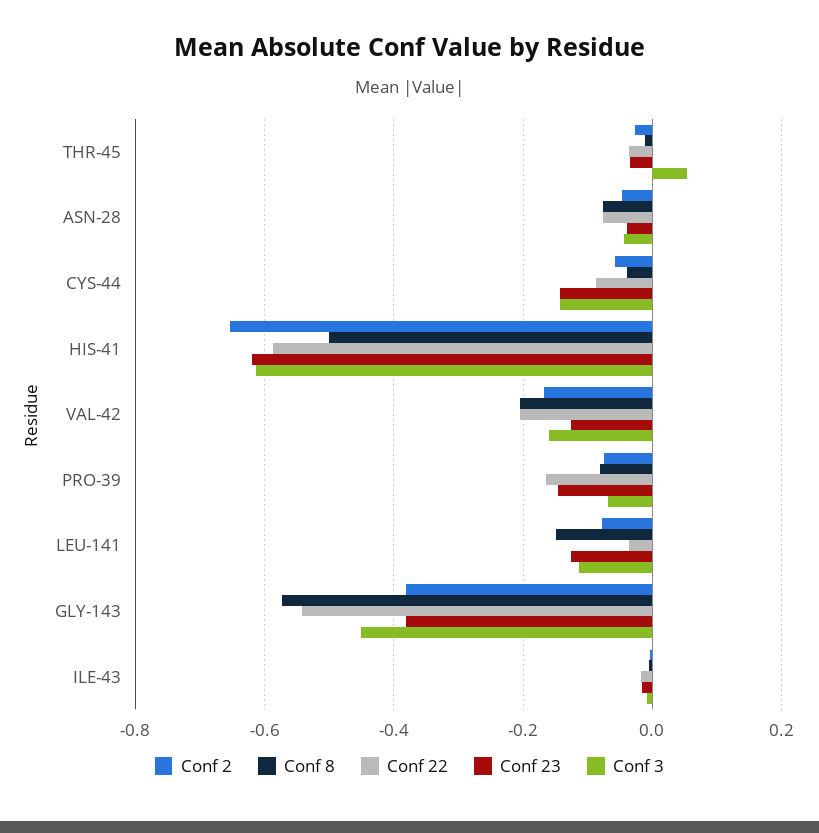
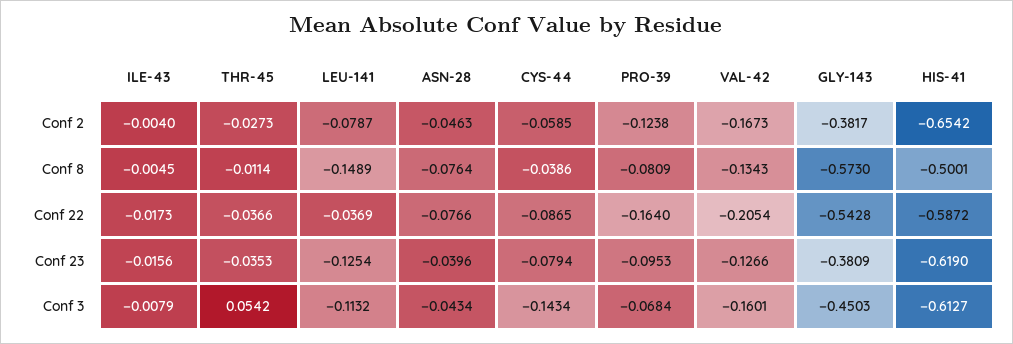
Conf 23, CYS-44: -0.14 -> -0.0794
Conf 8, VAL-42: -0.2 -> -0.1343
Conf 2, PRO-39: -0.08 -> -0.1238
Conf 23, PRO-39: -0.14 -> -0.0953

